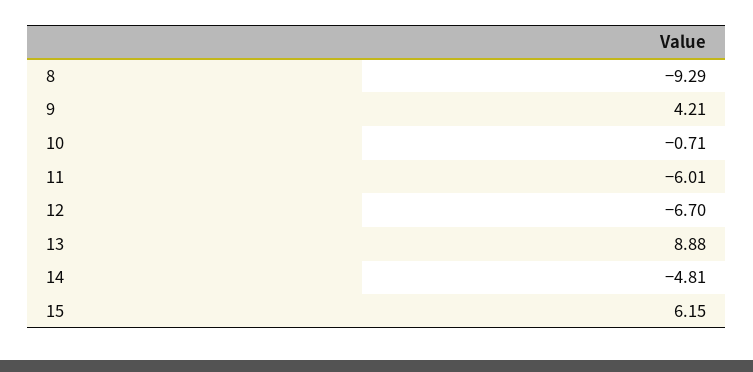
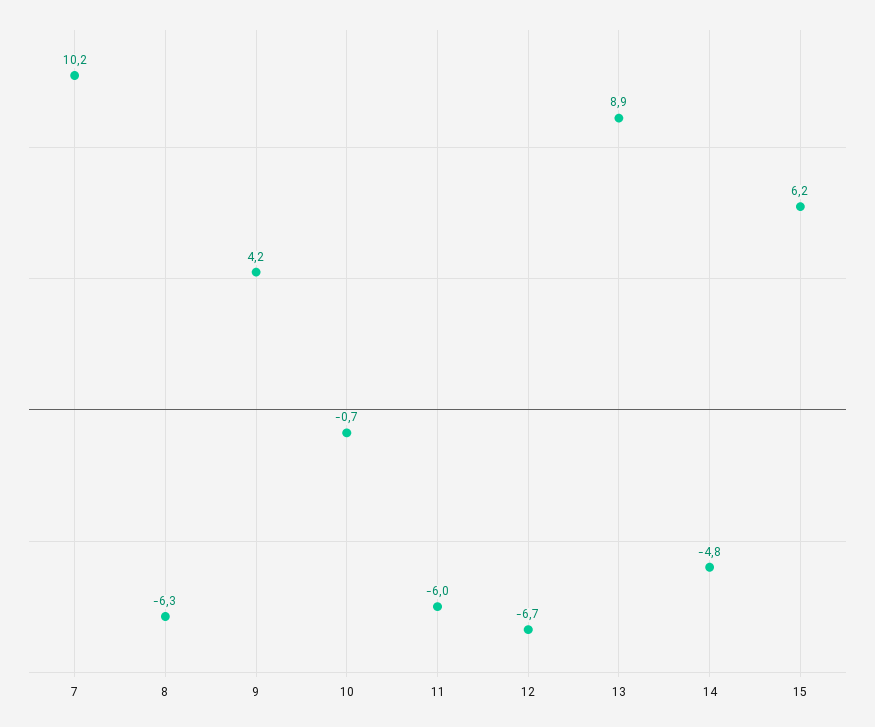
8: -9.29 -> -6.3
7: none -> 10.2

